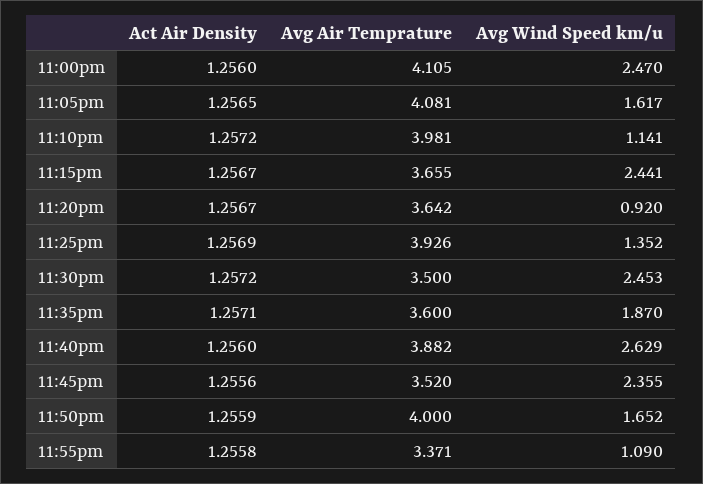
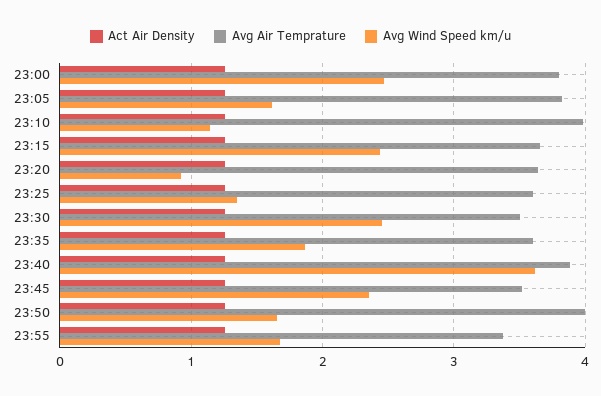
Avg Air Temprature, 11:00pm: 4.105 -> 3.8
Avg Air Temprature, 11:05pm: 4.081 -> 3.8
Avg Air Temprature, 11:25pm: 3.926 -> 3.6
Avg Wind Speed km/u, 11:40pm: 2.629 -> 3.6
Avg Wind Speed km/u, 11:55pm: 1.09 -> 1.7

